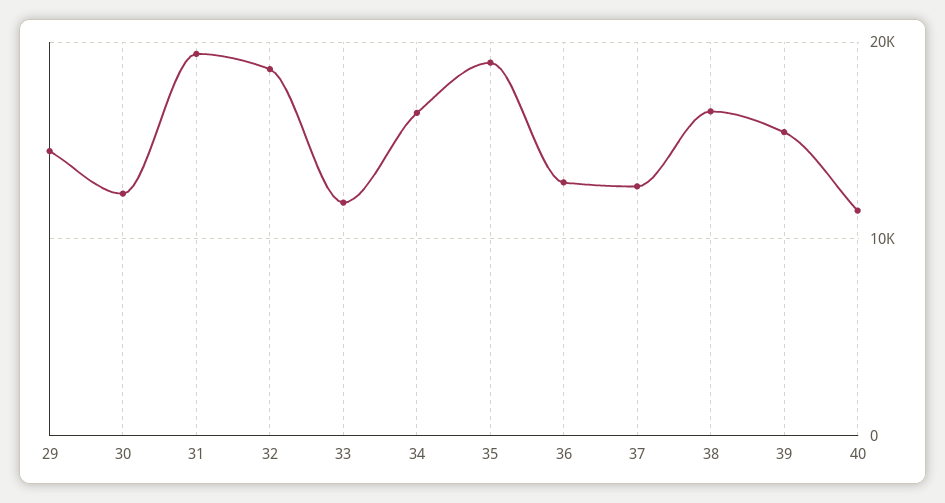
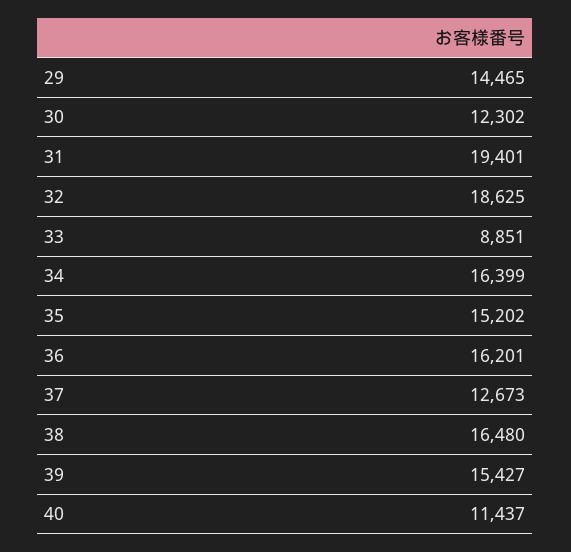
33: 12000 -> 8851
35: 19000 -> 15202
36: 13000 -> 16201

